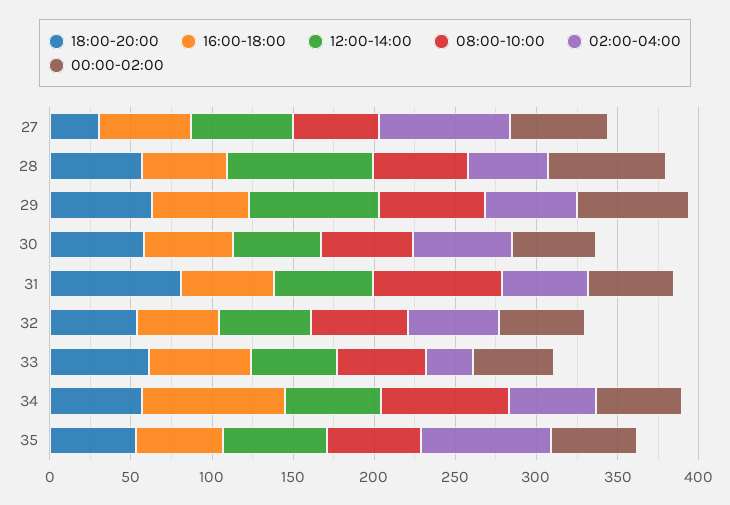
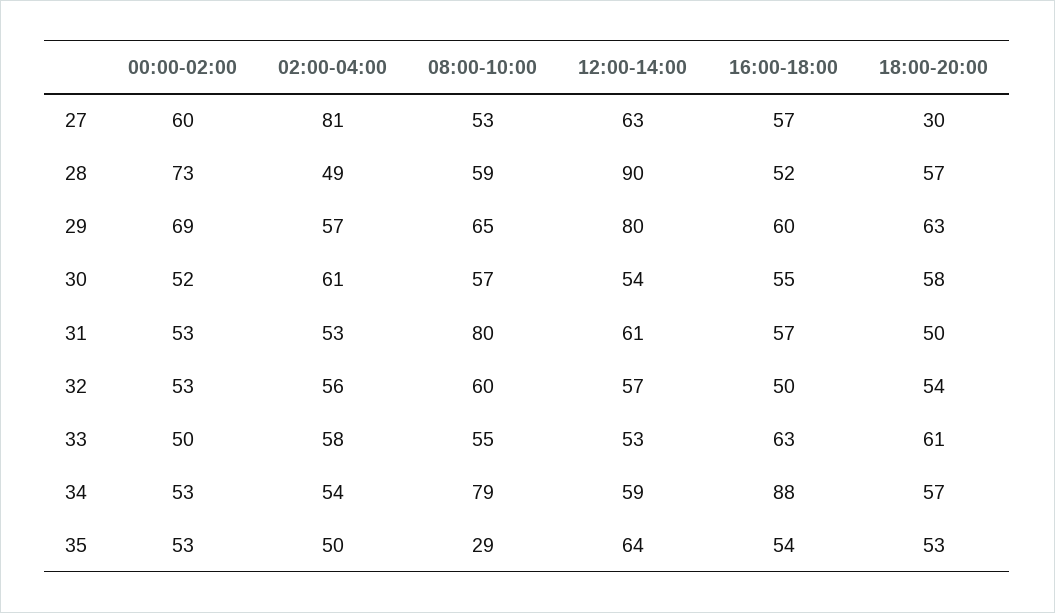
18:00-20:00, 31: 80 -> 50
02:00-04:00, 33: 30 -> 58
08:00-10:00, 35: 60 -> 29
02:00-04:00, 35: 80 -> 50

